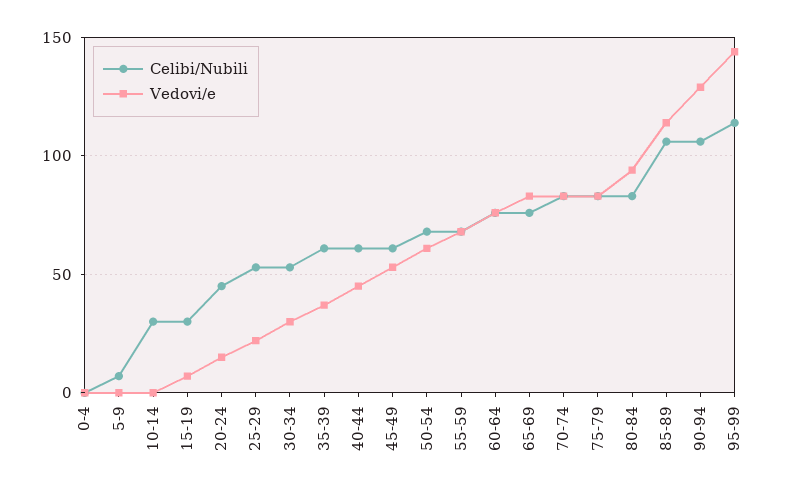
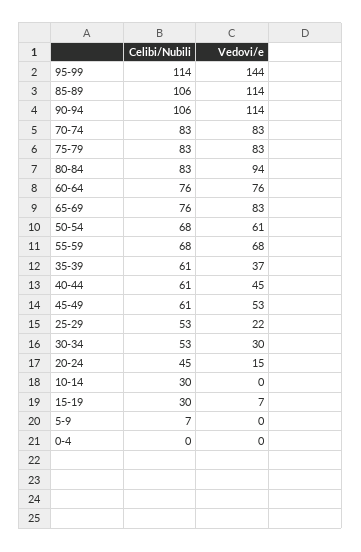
Vedovi/e, 90-94: 130 -> 114

